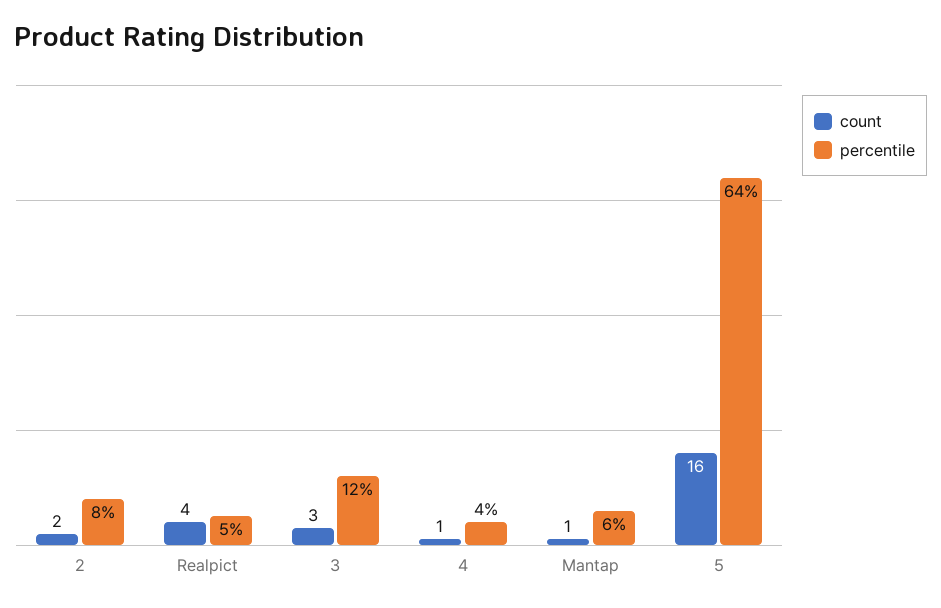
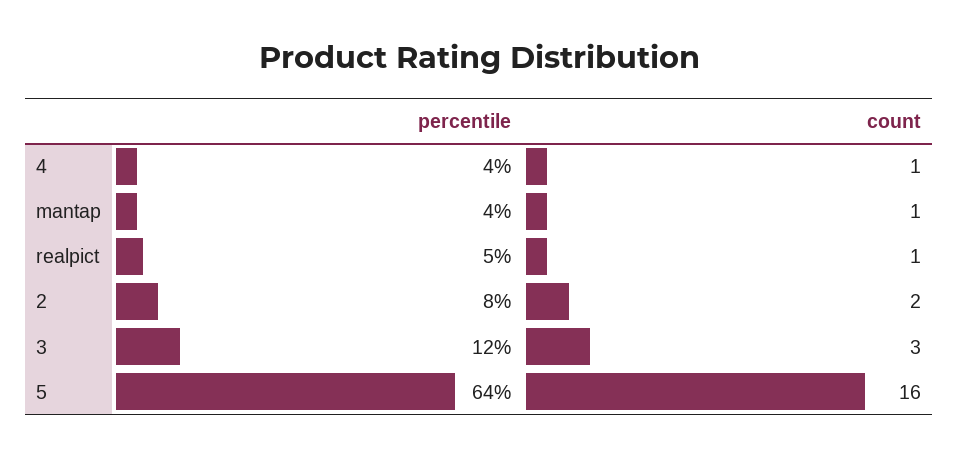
count, Realpict: 4 -> 1
percentile, Mantap: 6 -> 4

